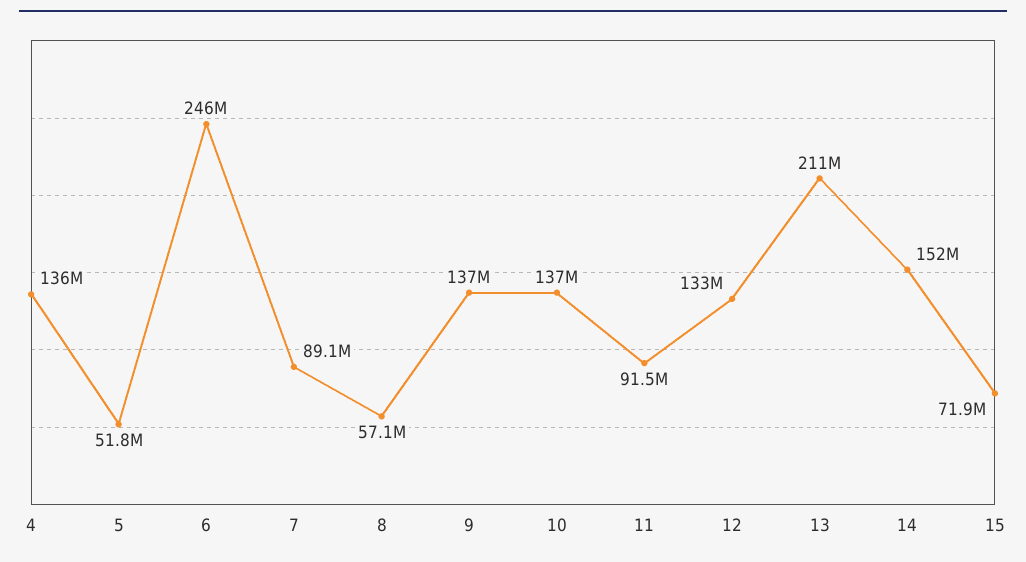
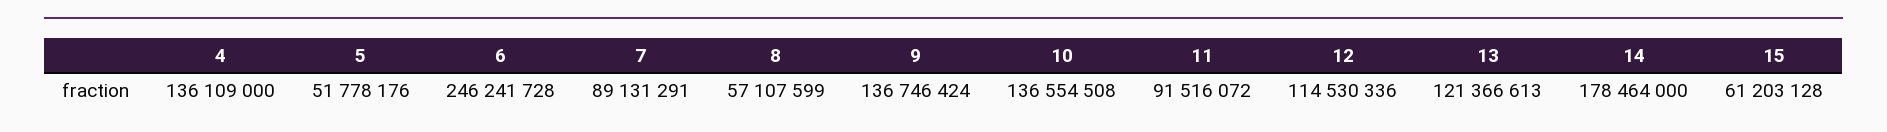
12: 133000000 -> 114530336
13: 211000000 -> 121366613
14: 152000000 -> 178464000
15: 71900000 -> 61203128

